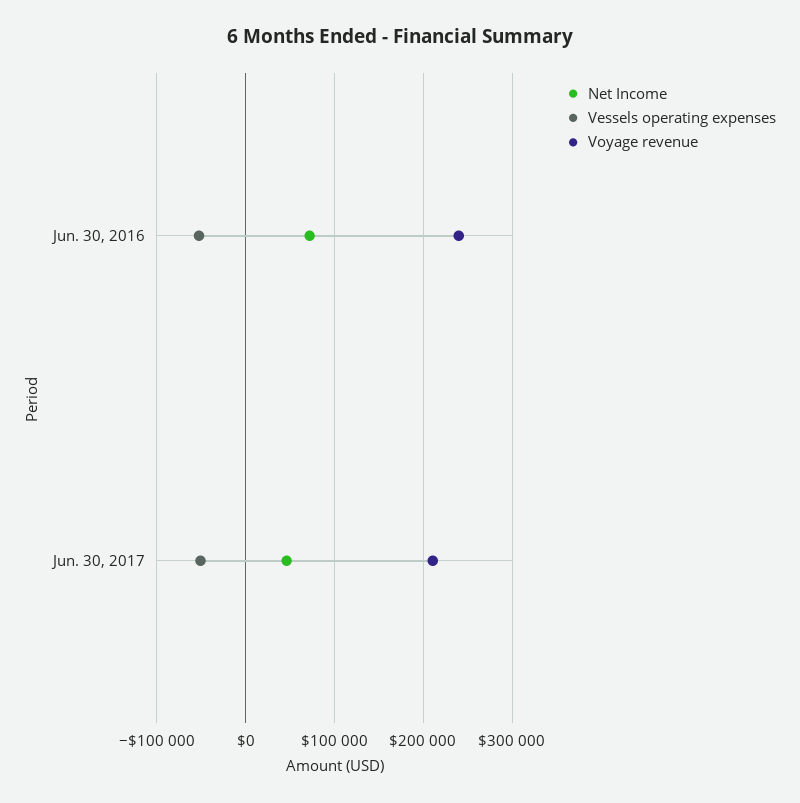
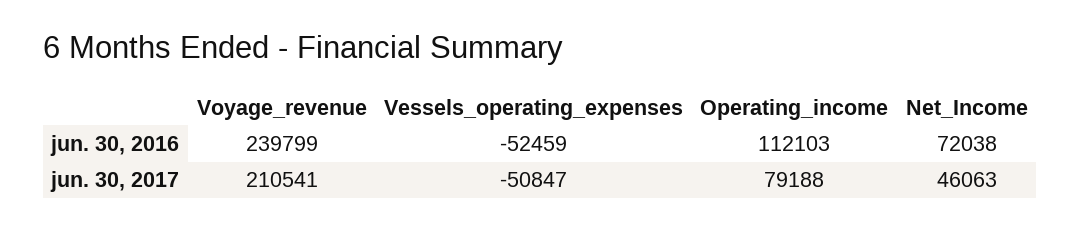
Operating_income, Jun. 30, 2016: none -> 112103
Operating_income, Jun. 30, 2017: none -> 79188

